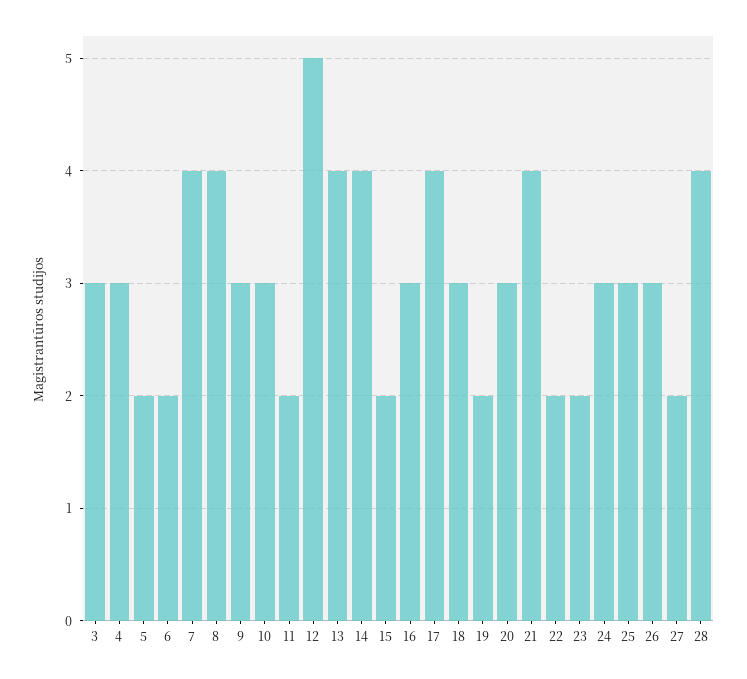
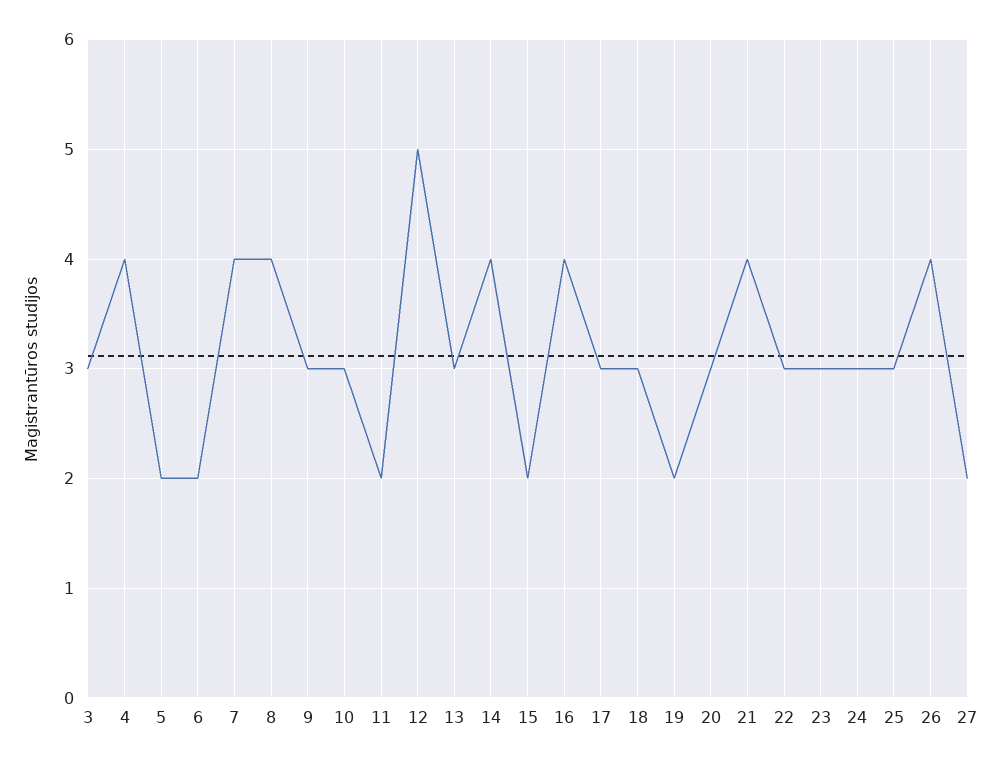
4: 3 -> 4
13: 4 -> 3
16: 3 -> 4
17: 4 -> 3
22: 2 -> 3
23: 2 -> 3
26: 3 -> 4
28: 4 -> none

